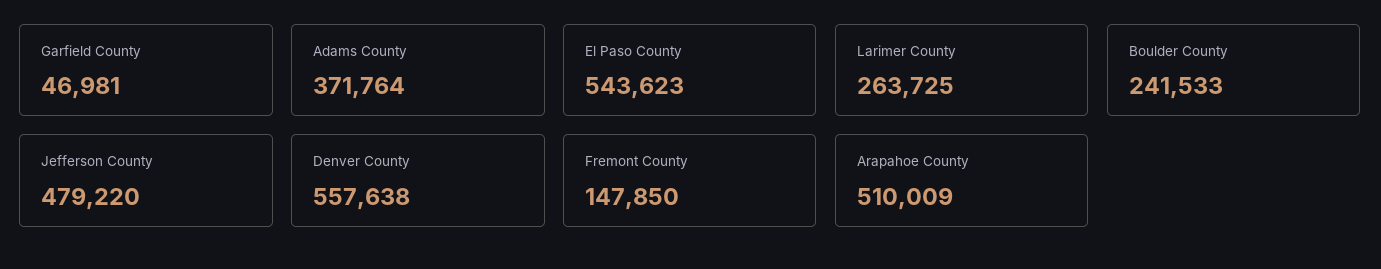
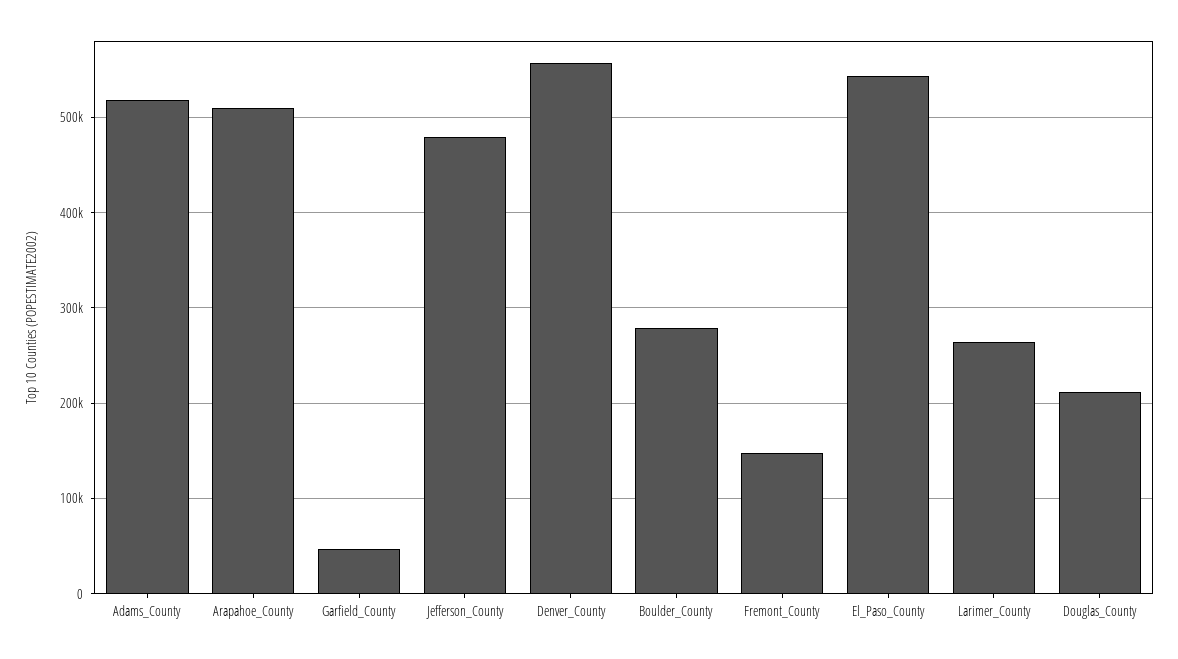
Adams County: 371764 -> 520000
Boulder County: 241533 -> 280000
Douglas_County: none -> 210000

